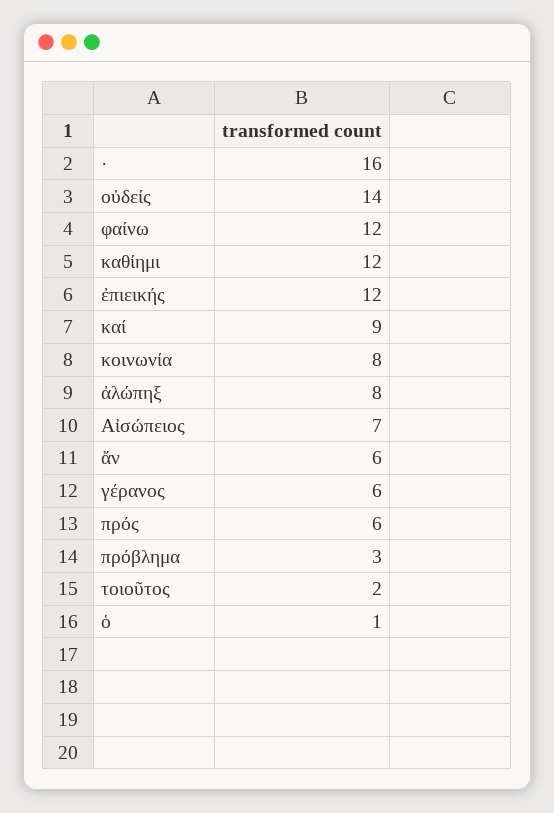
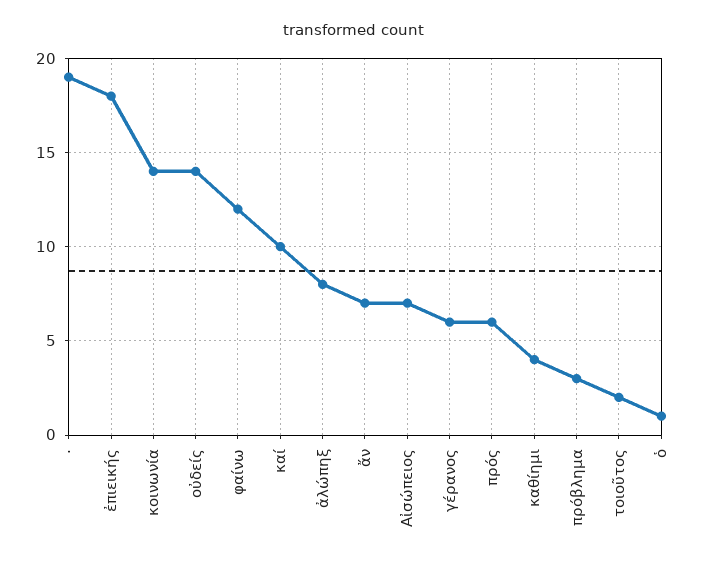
·: 16 -> 19
καθίημι: 12 -> 4
ἐπιεικής: 12 -> 18
καί: 9 -> 10
κοινωνία: 8 -> 14
ἄν: 6 -> 7

